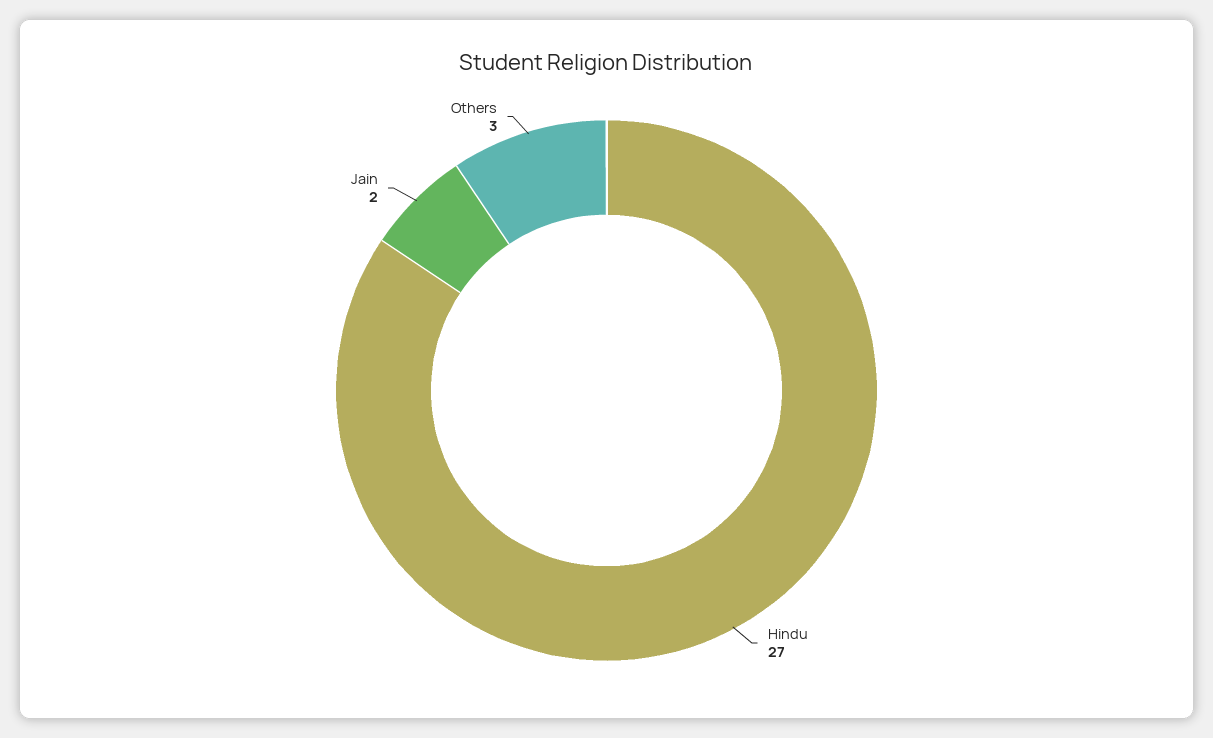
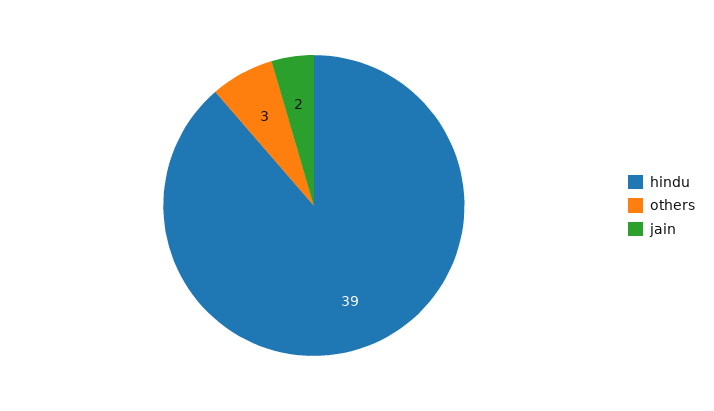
Hindu: 27 -> 39

